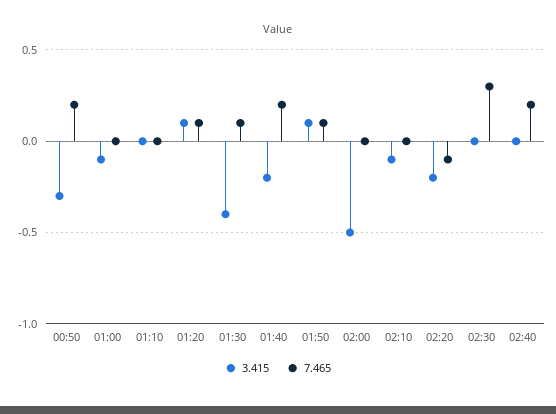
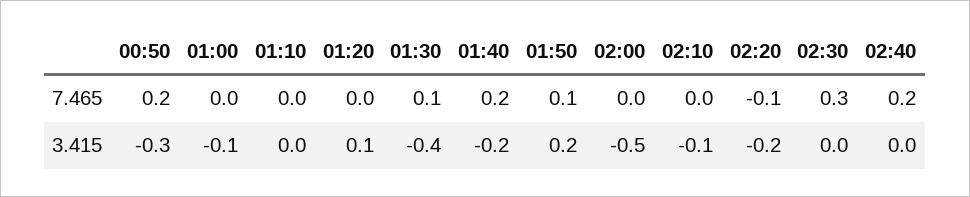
7.465, 01:20: 0.1 -> 0
3.415, 01:50: 0.1 -> 0.2

